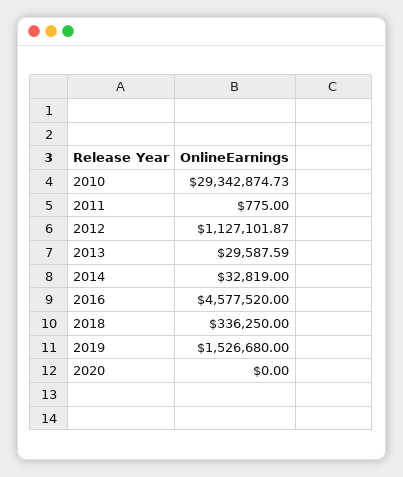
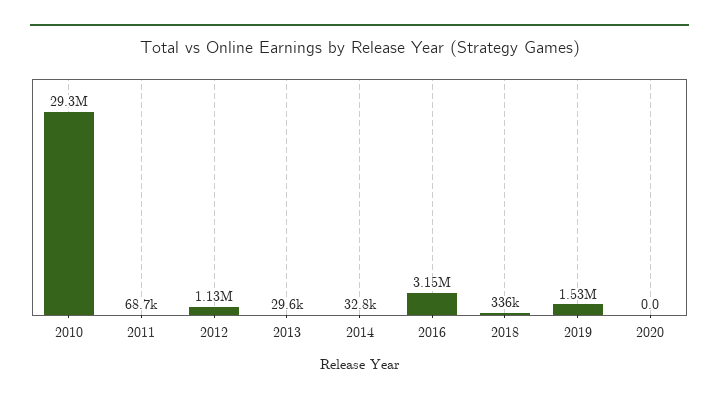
2011: 775 -> 68700
2016: 4577520 -> 3150000

